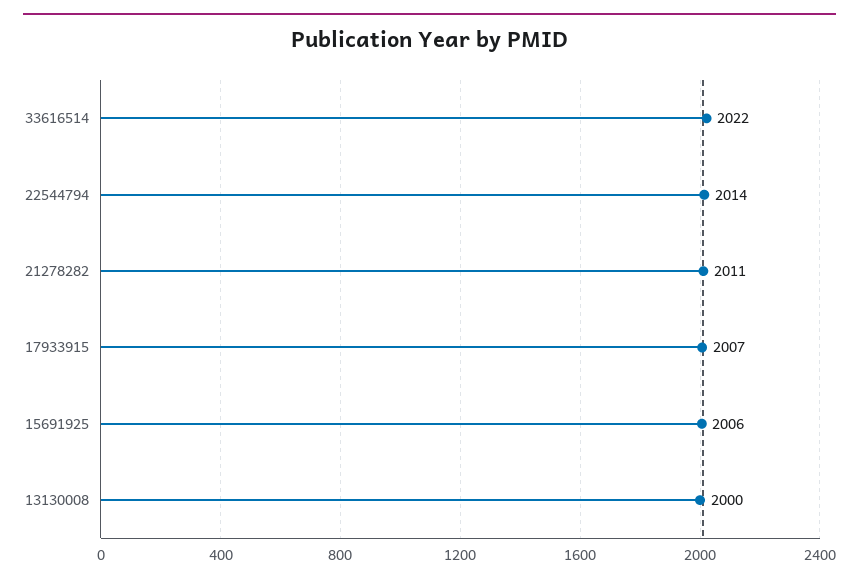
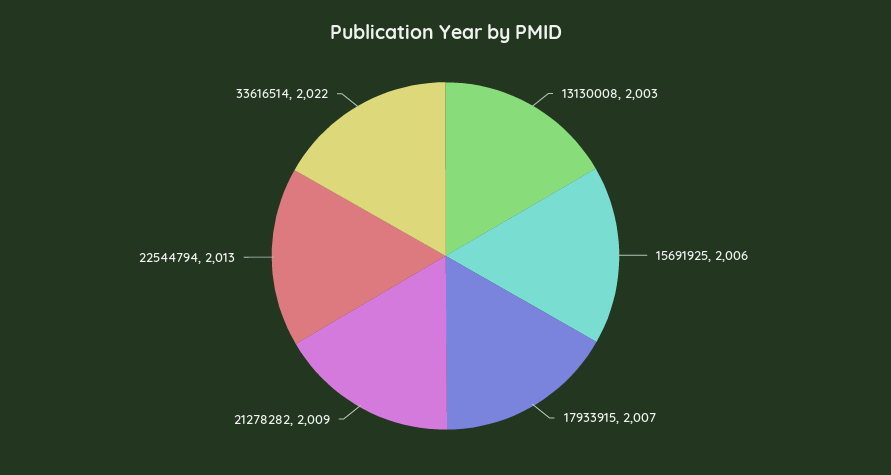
22544794: 2014 -> 2013
21278282: 2011 -> 2009
13130008: 2000 -> 2003

